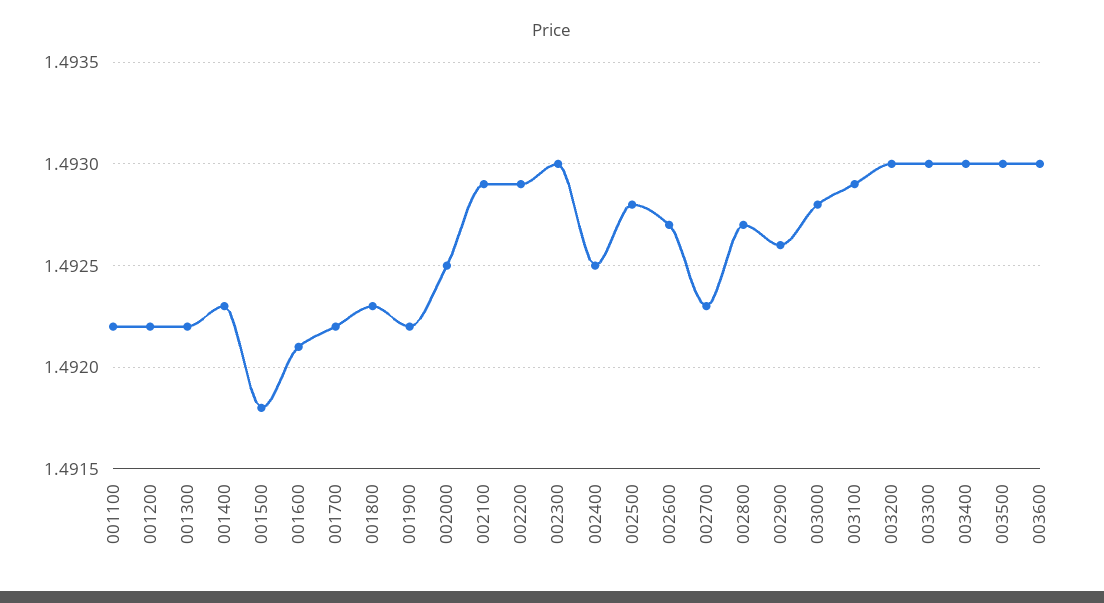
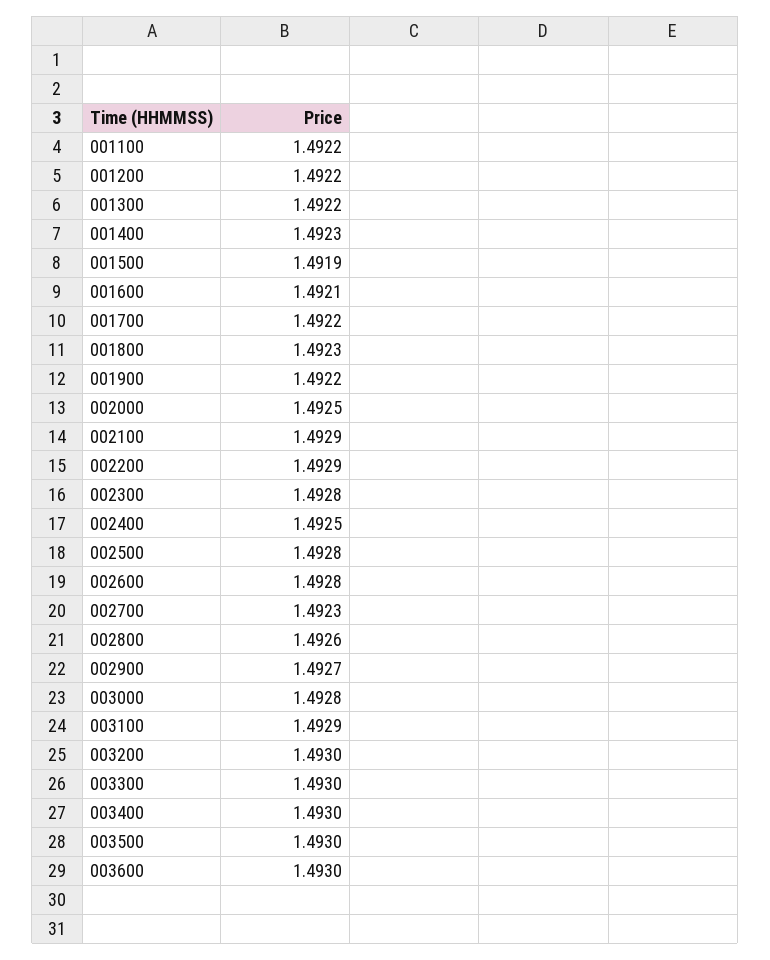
001500: 1.4918 -> 1.4919
002300: 1.493 -> 1.4928
002600: 1.4927 -> 1.4928
002800: 1.4927 -> 1.4926
002900: 1.4926 -> 1.4927

